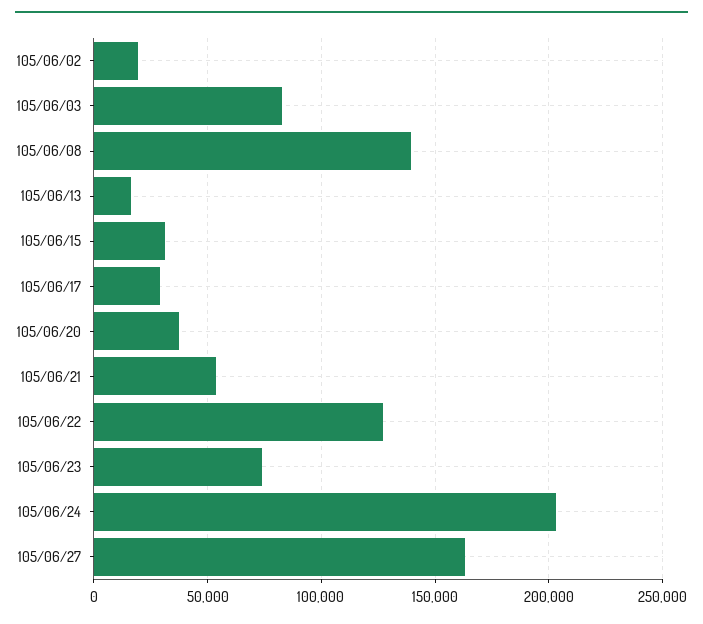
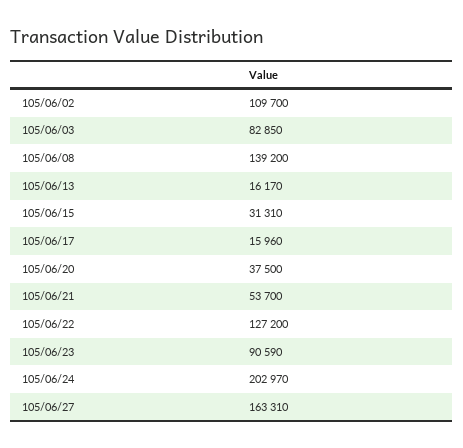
105/06/02: 20000 -> 109700
105/06/17: 30000 -> 15960
105/06/23: 75000 -> 90590

